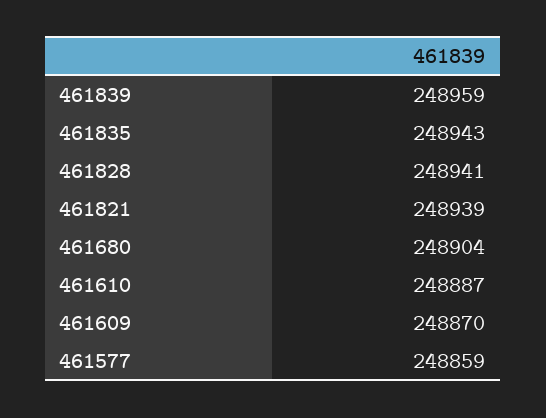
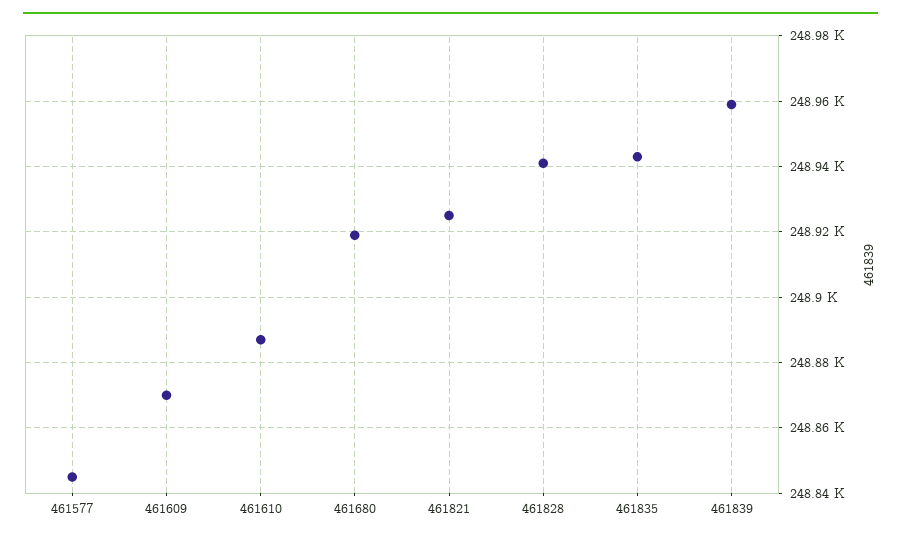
461821: 248939 -> 248925
461680: 248904 -> 248920
461577: 248859 -> 248845

